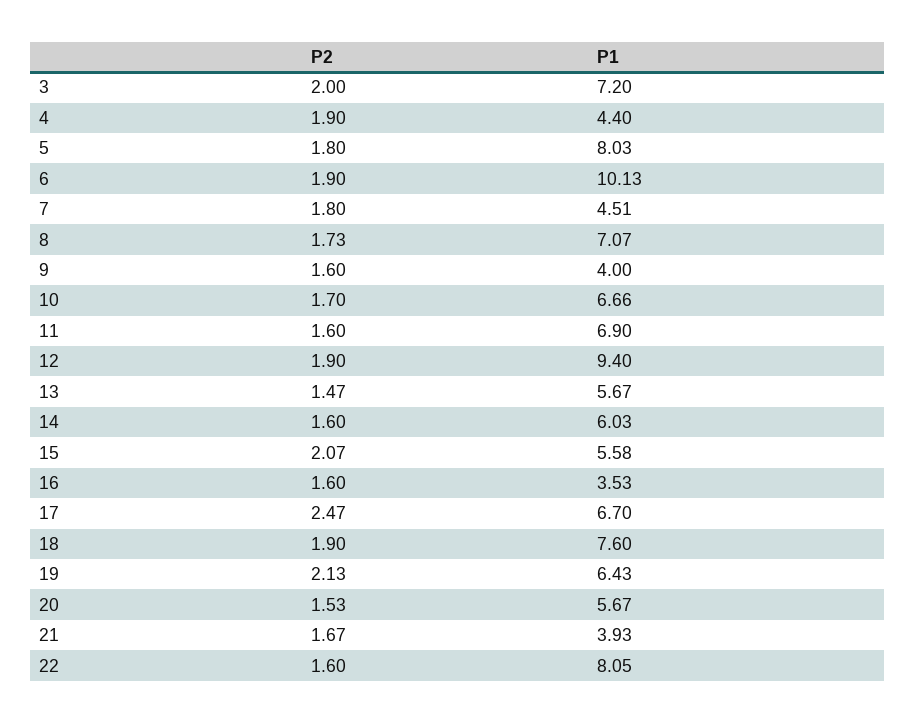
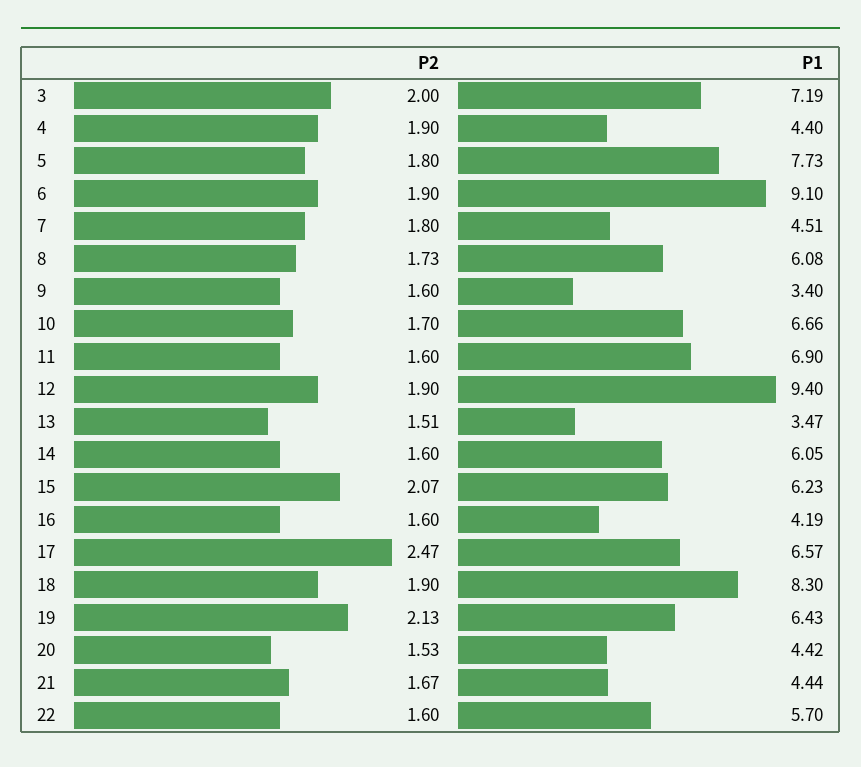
P1, 3: 7.2 -> 7.19
P1, 5: 8.03 -> 7.73
P1, 6: 10.13 -> 9.1
P1, 8: 7.07 -> 6.08
P1, 9: 4 -> 3.4
P2, 13: 1.47 -> 1.51
P1, 13: 5.67 -> 3.47
P1, 14: 6.03 -> 6.05
P1, 15: 5.58 -> 6.23
P1, 16: 3.53 -> 4.19
P1, 17: 6.7 -> 6.57
P1, 18: 7.6 -> 8.3
P1, 20: 5.67 -> 4.42
P1, 21: 3.93 -> 4.44
P1, 22: 8.05 -> 5.7

